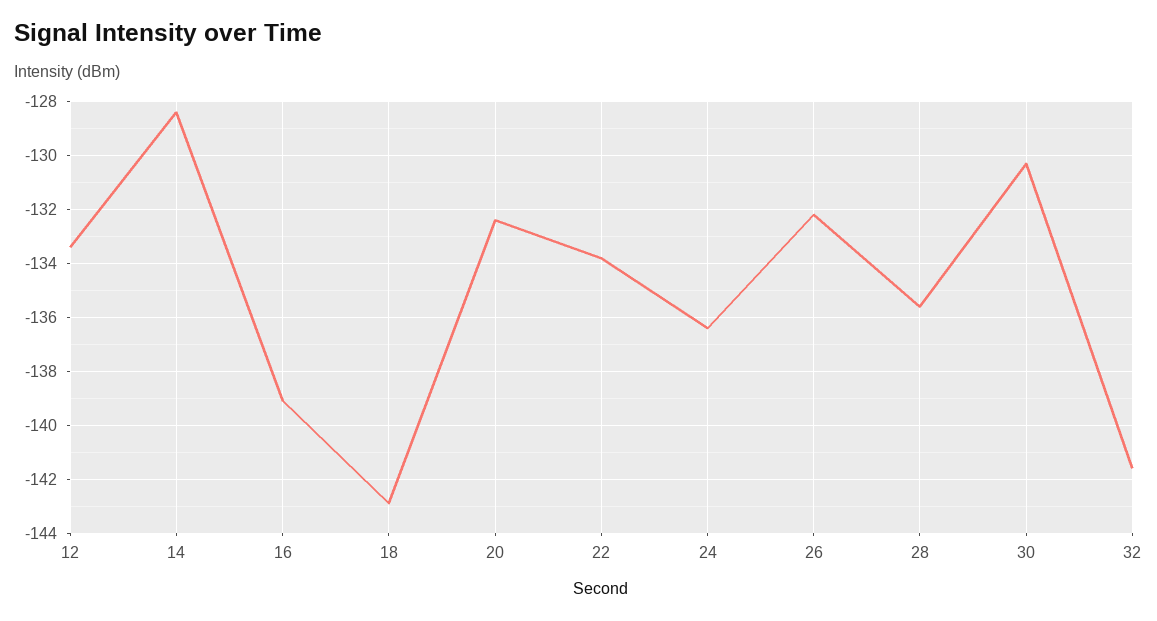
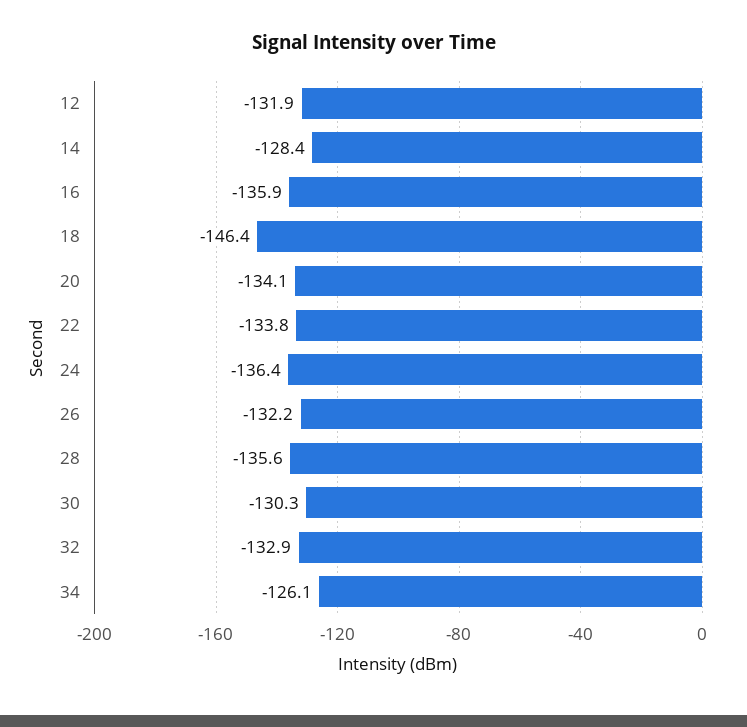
12: -133.5 -> -131.9
16: -139 -> -135.9
18: -143 -> -146.4
20: -132.5 -> -134.1
32: -141.5 -> -132.9
34: none -> -126.1

